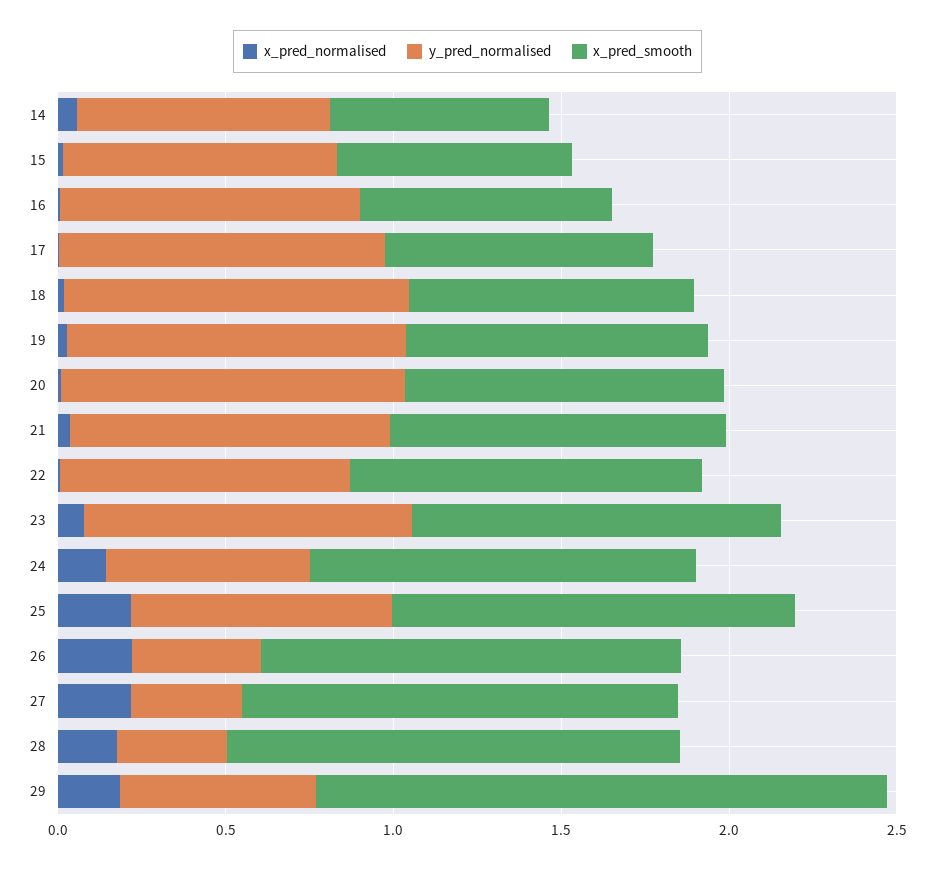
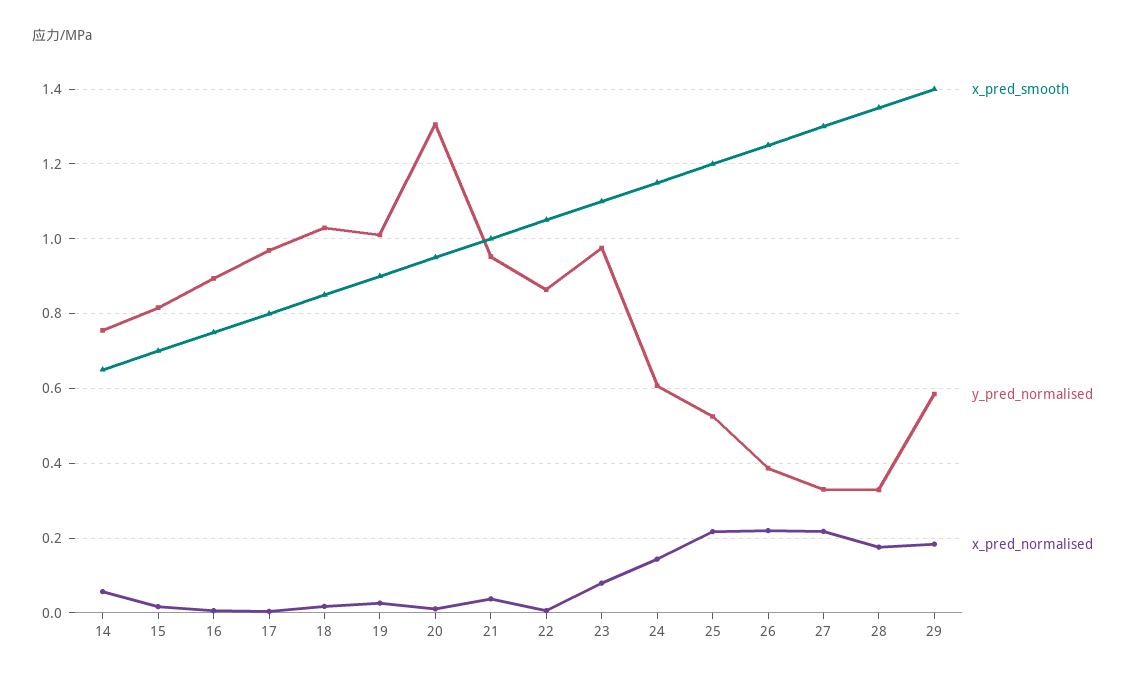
y_pred_normalised, 20: 1 -> 1.3
y_pred_normalised, 25: 0.8 -> 0.52
x_pred_smooth, 29: 1.7 -> 1.4

